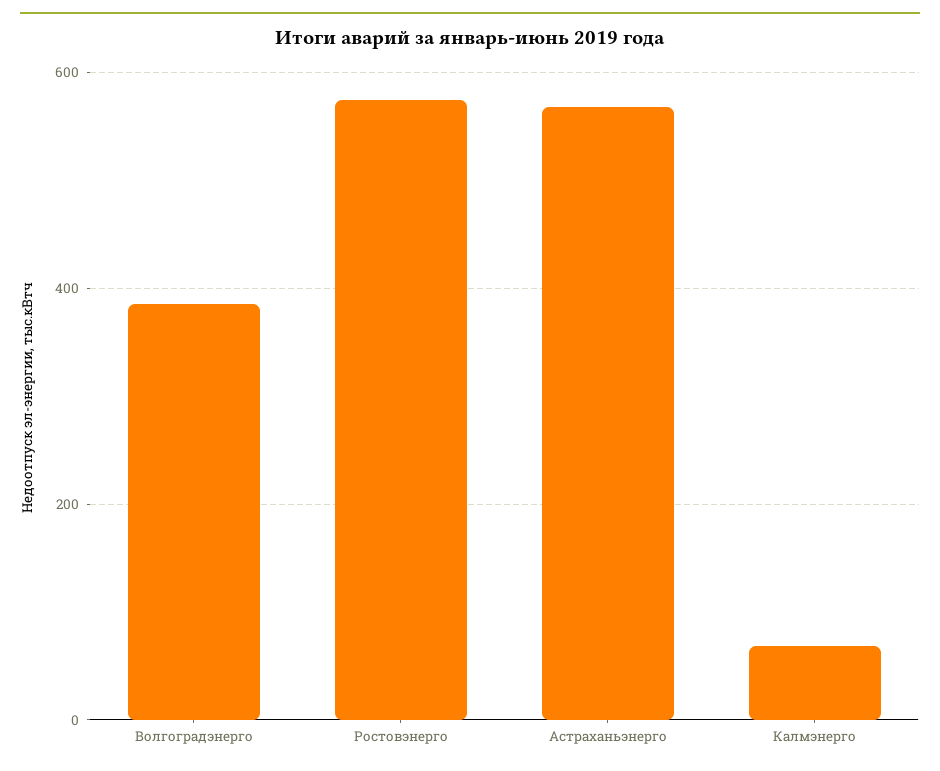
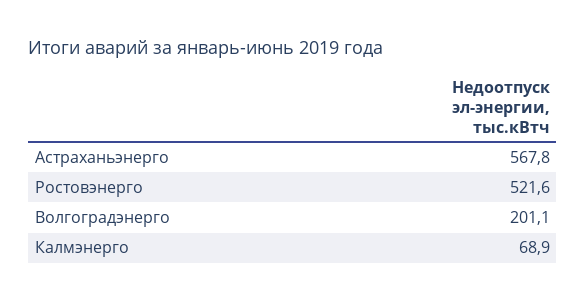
Волгоградэнерго: 380 -> 201.1
Ростовэнерго: 580 -> 521.6

